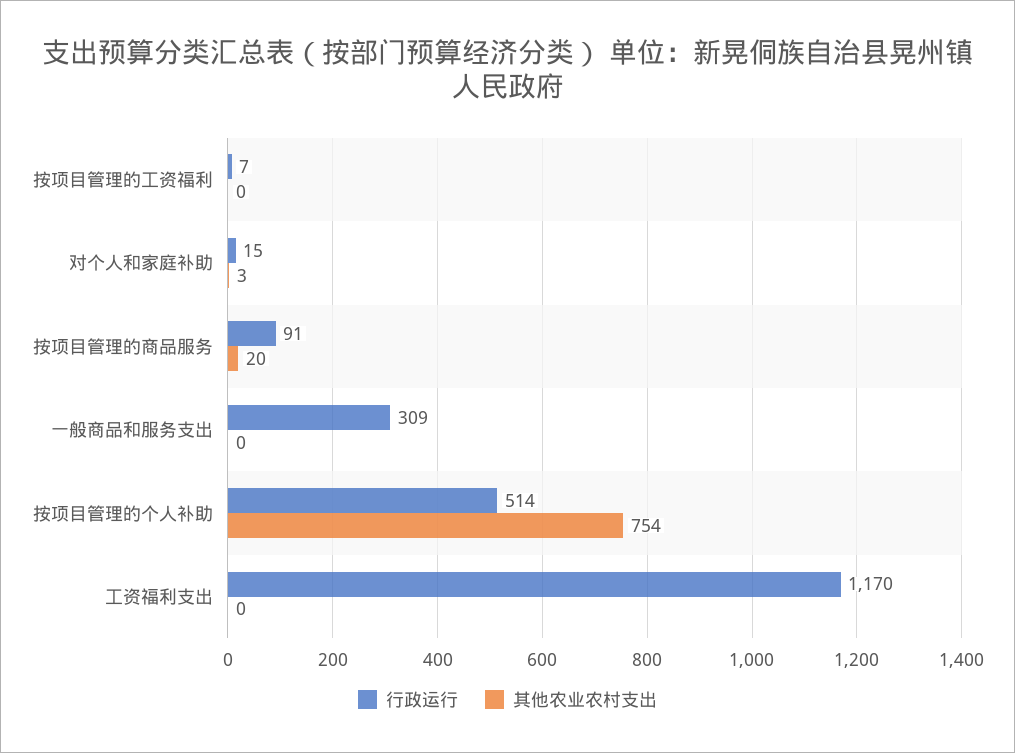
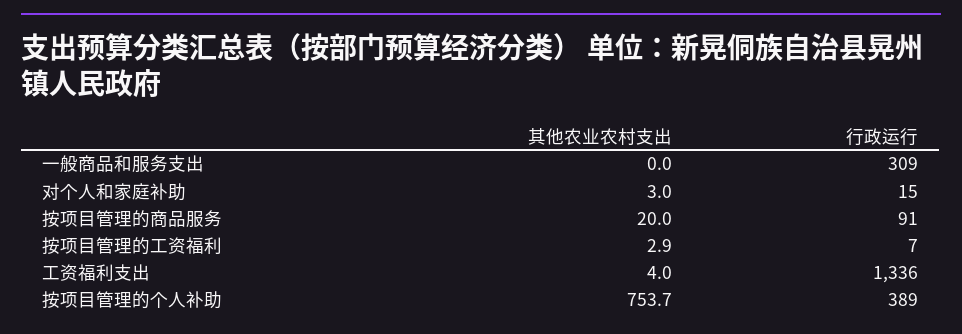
其他农业农村支出, 按项目管理的工资福利: 0 -> 2.9
行政运行, 按项目管理的个人补助: 514 -> 389
行政运行, 工资福利支出: 1170 -> 1336
其他农业农村支出, 工资福利支出: 0 -> 4

